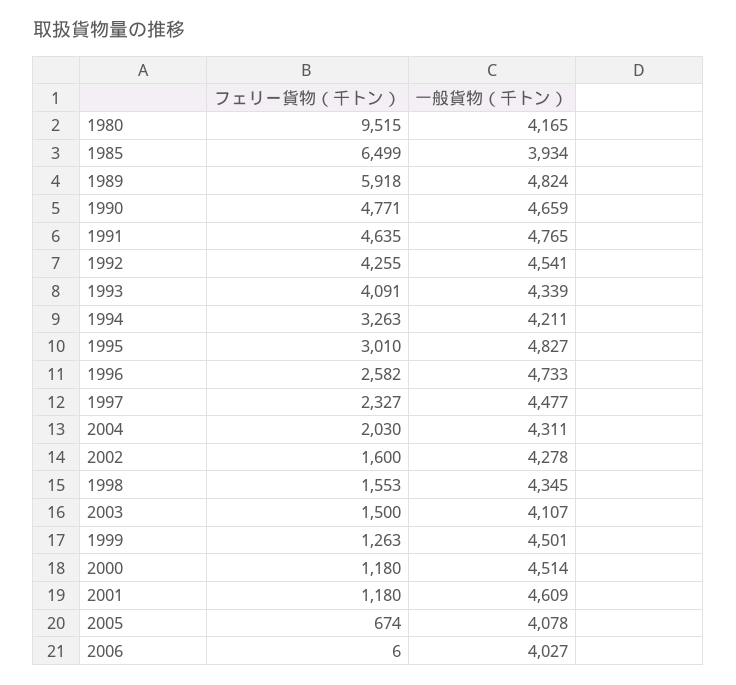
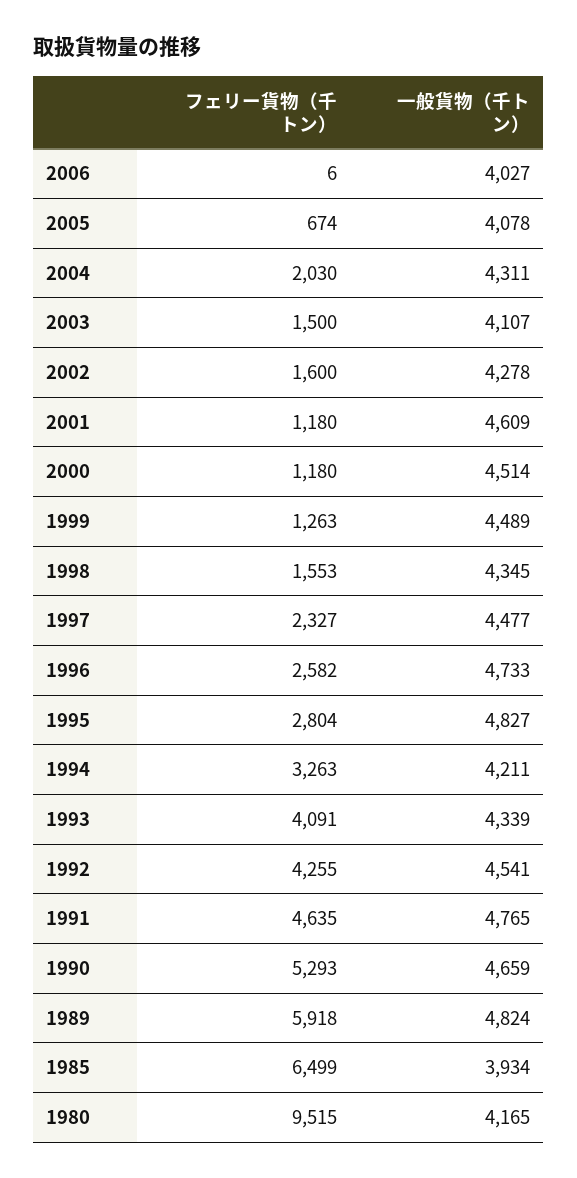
フェリー貨物（千トン）, 1990: 4771 -> 5293
フェリー貨物（千トン）, 1995: 3010 -> 2804
一般貨物（千トン）, 1999: 4501 -> 4489

